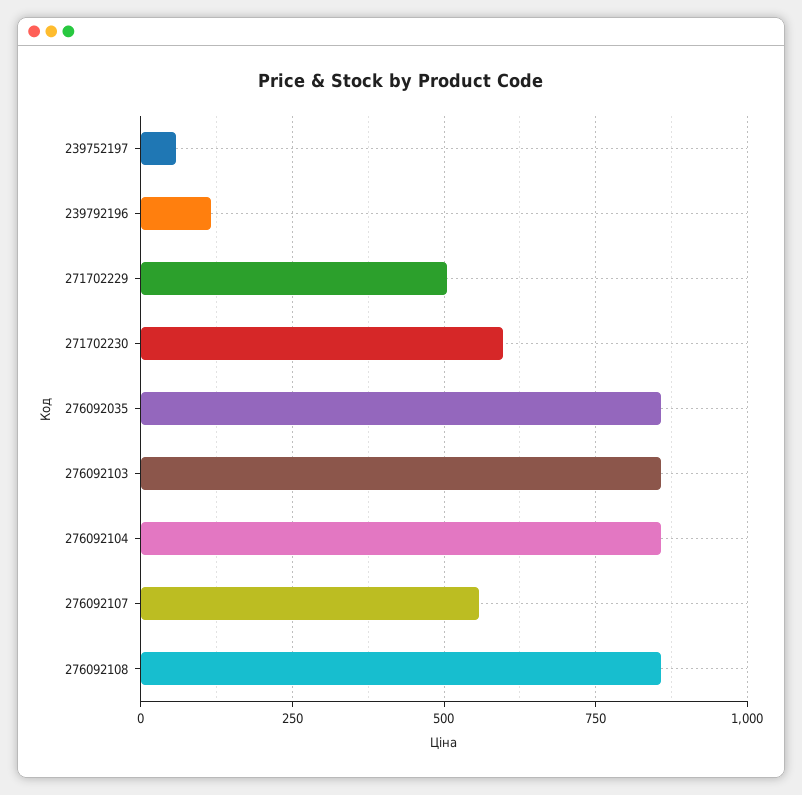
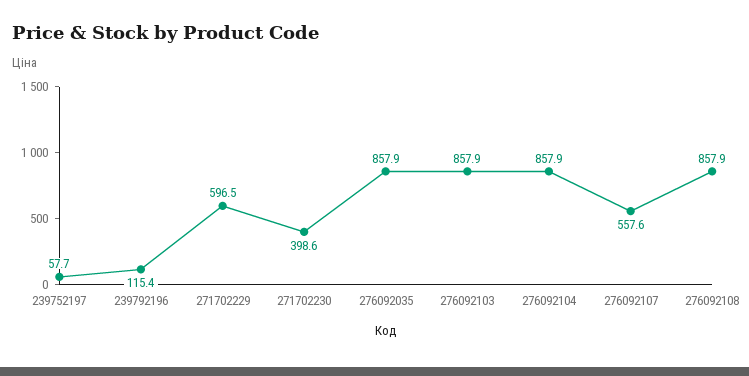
271702229: 500 -> 596.5
271702230: 600 -> 398.6

